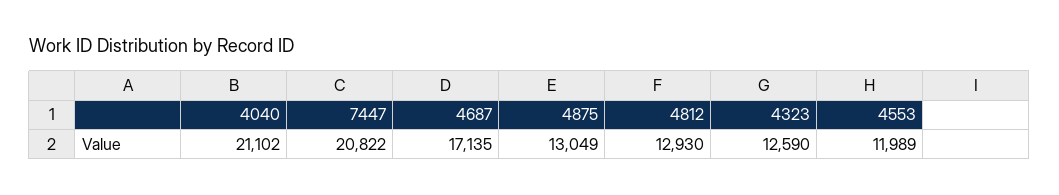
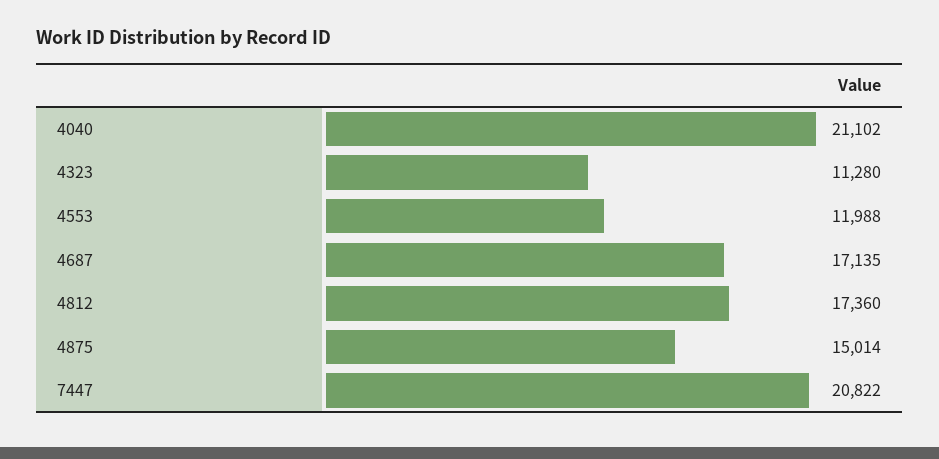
4875: 13049 -> 15014
4812: 12930 -> 17360
4323: 12590 -> 11280
4553: 11989 -> 11988

